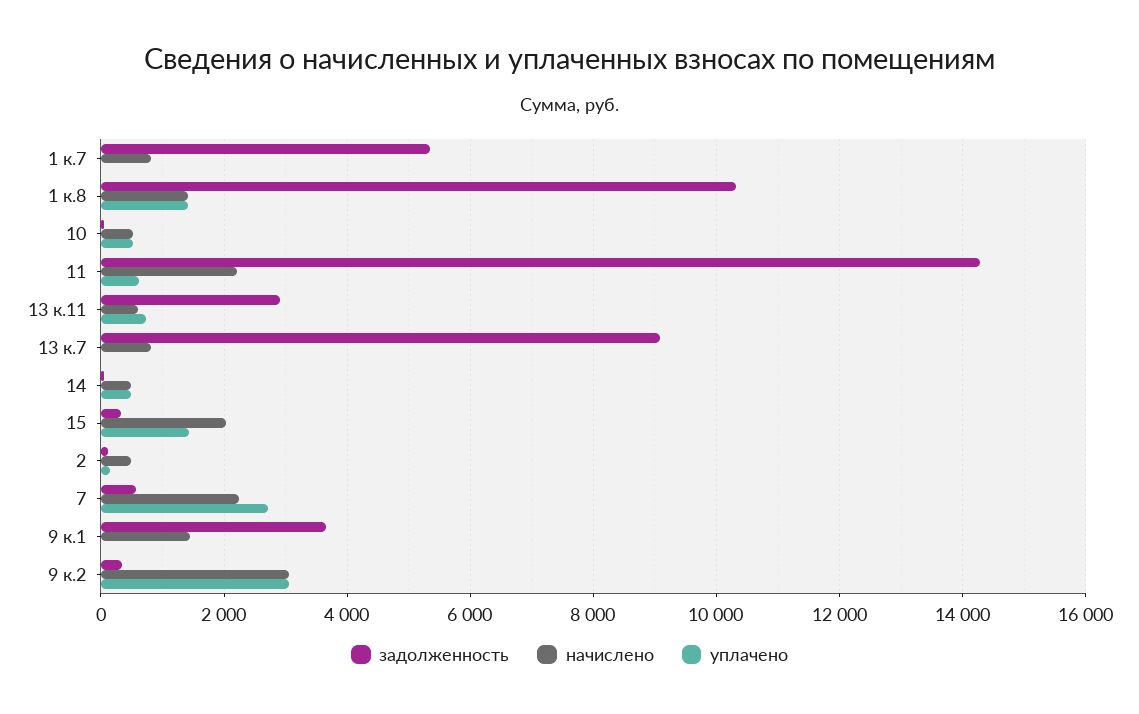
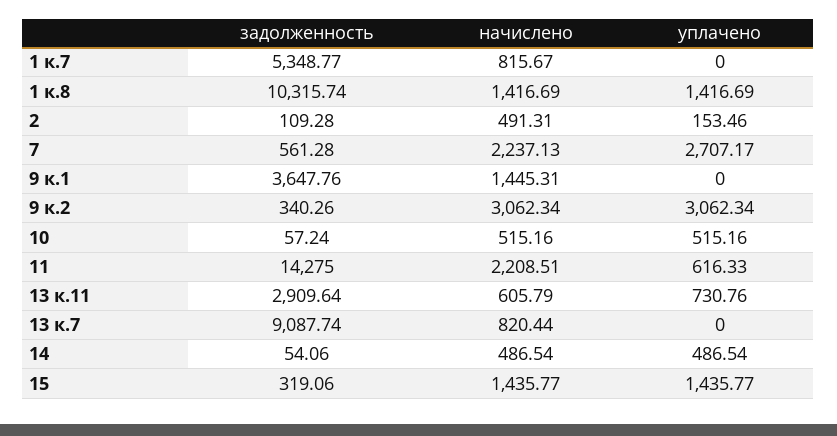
начислено, 15: 2000 -> 1435.77

